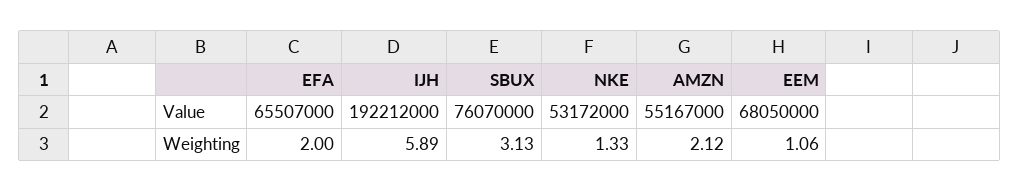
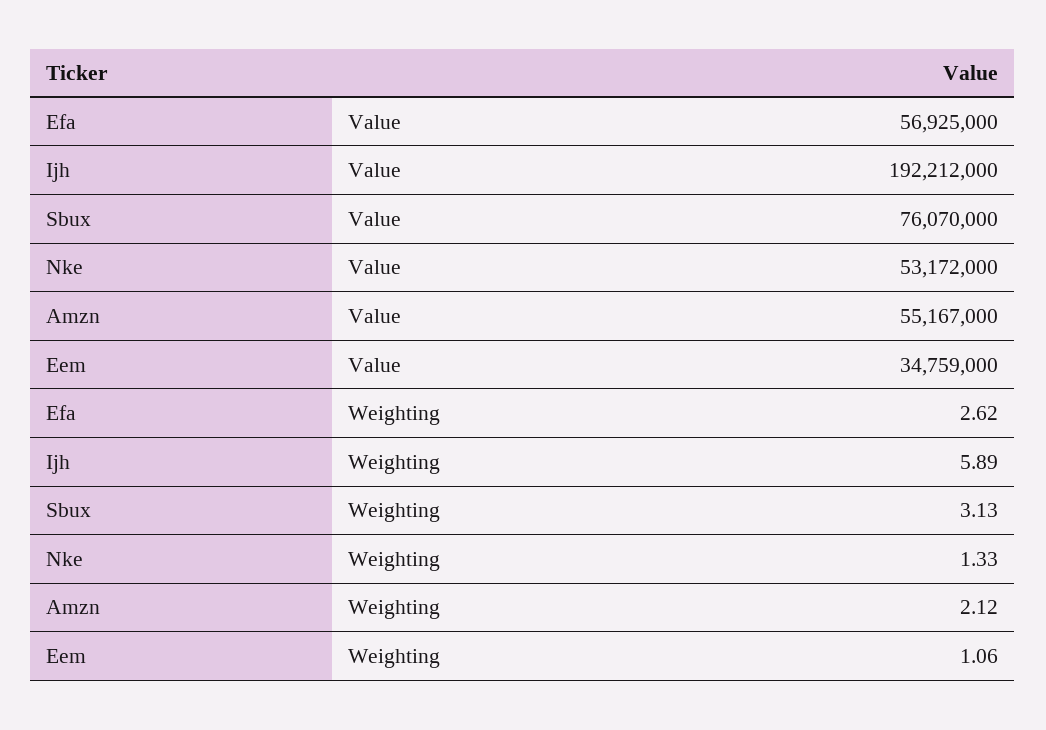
EFA, Value: 65507000 -> 56925000
EEM, Value: 68050000 -> 34759000
EFA, Weighting: 2 -> 2.62

